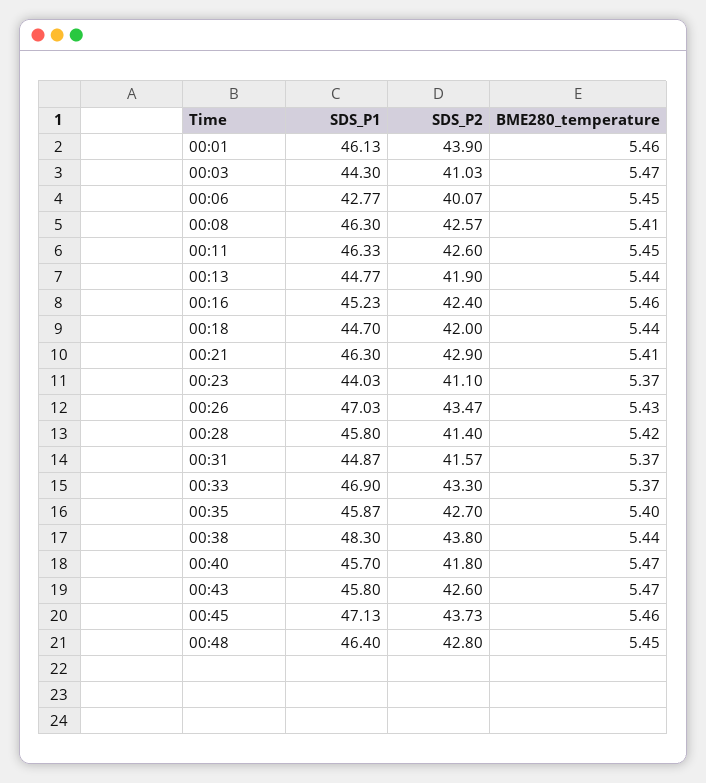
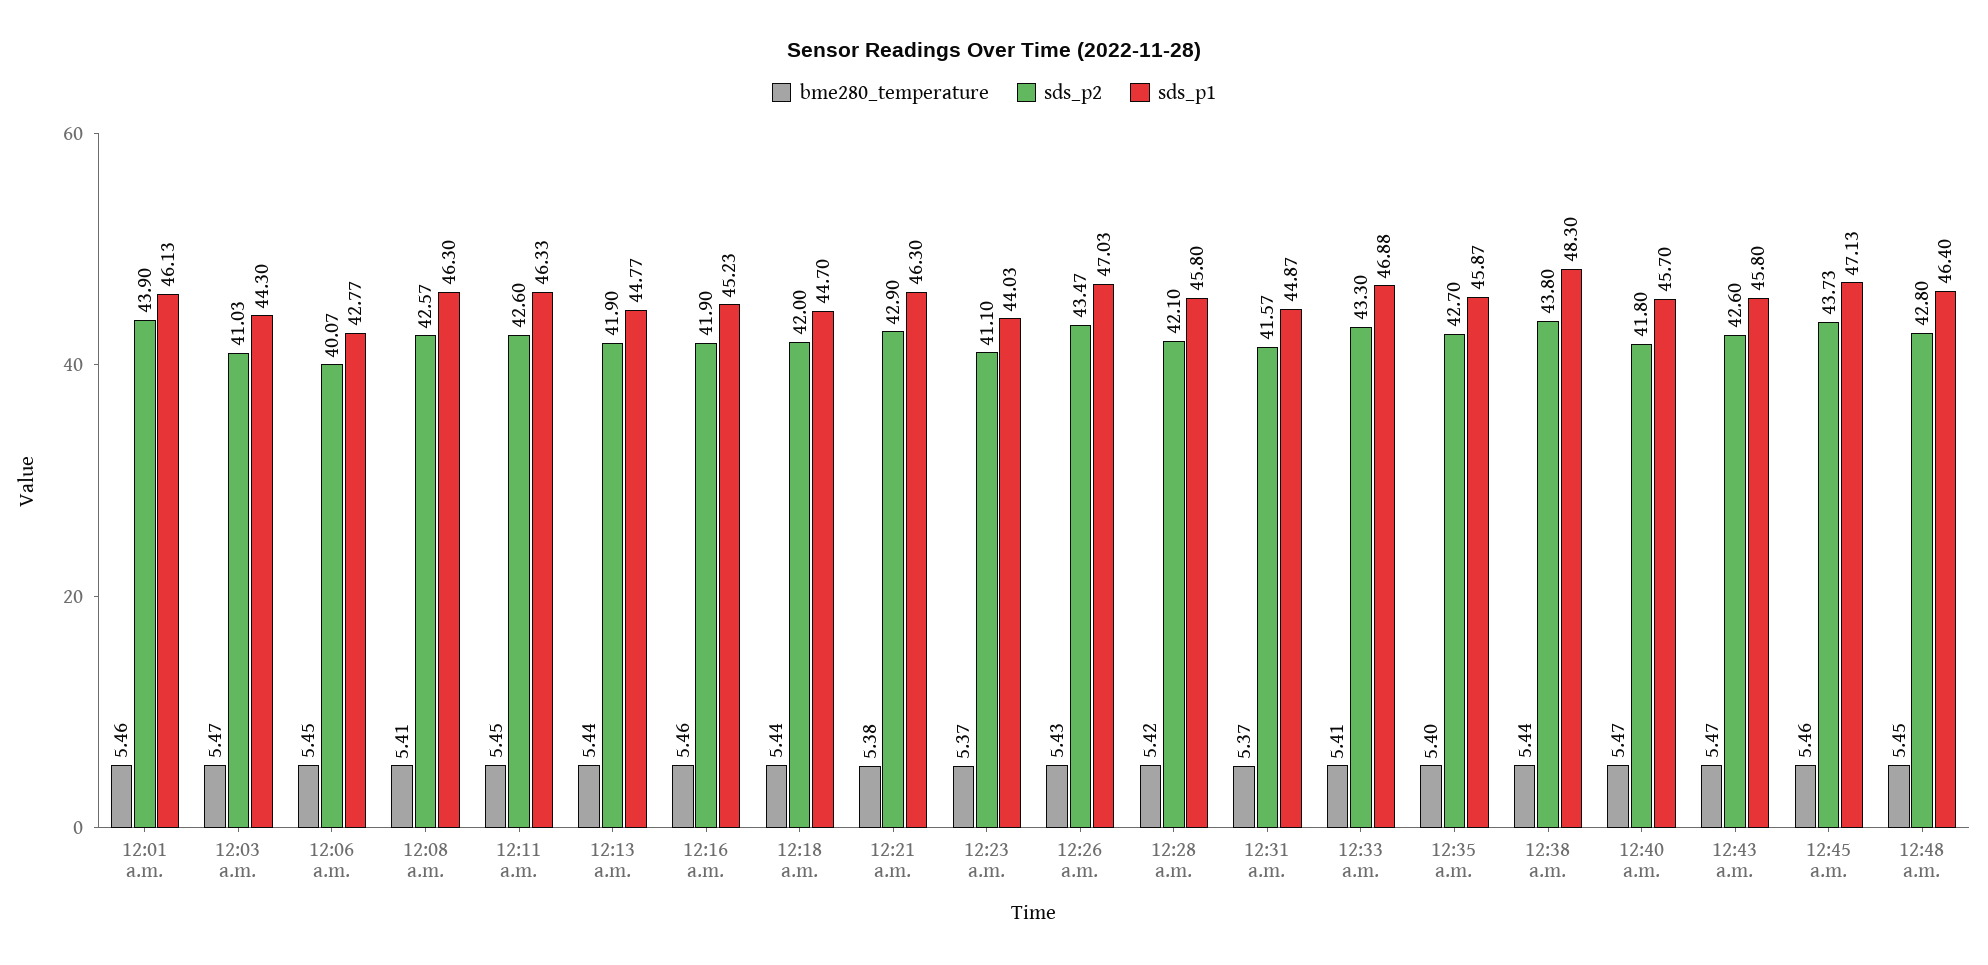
SDS_P2, 00:16: 42.4 -> 41.9
BME280_temperature, 00:21: 5.41 -> 5.38
SDS_P2, 00:28: 41.4 -> 42.1
SDS_P1, 00:33: 46.9 -> 46.88
BME280_temperature, 00:33: 5.37 -> 5.41

